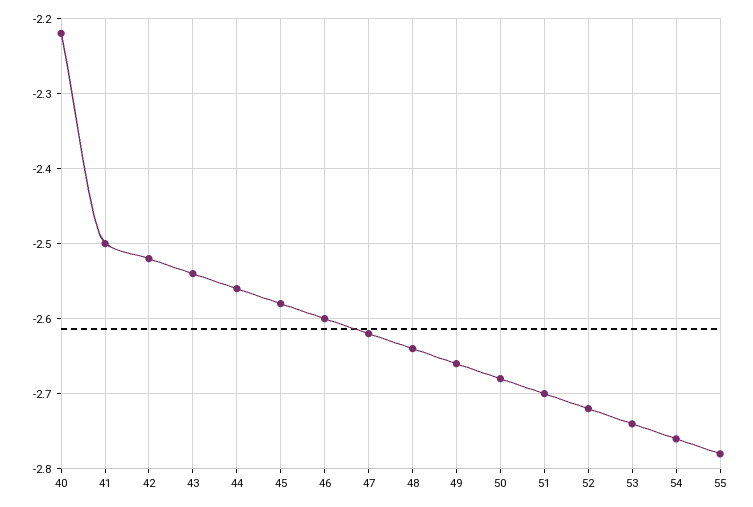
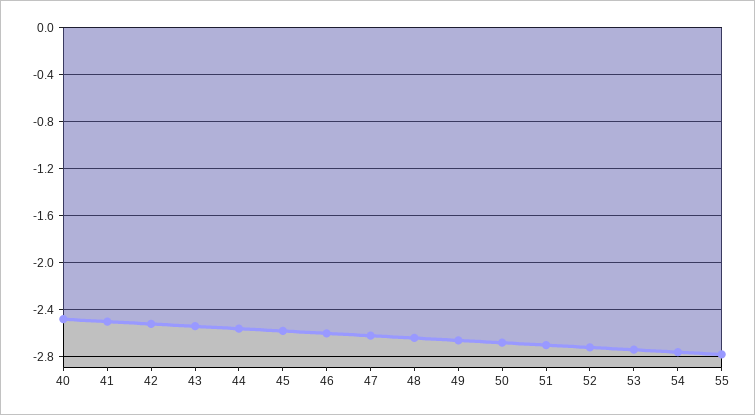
40: -2.22 -> -2.5

